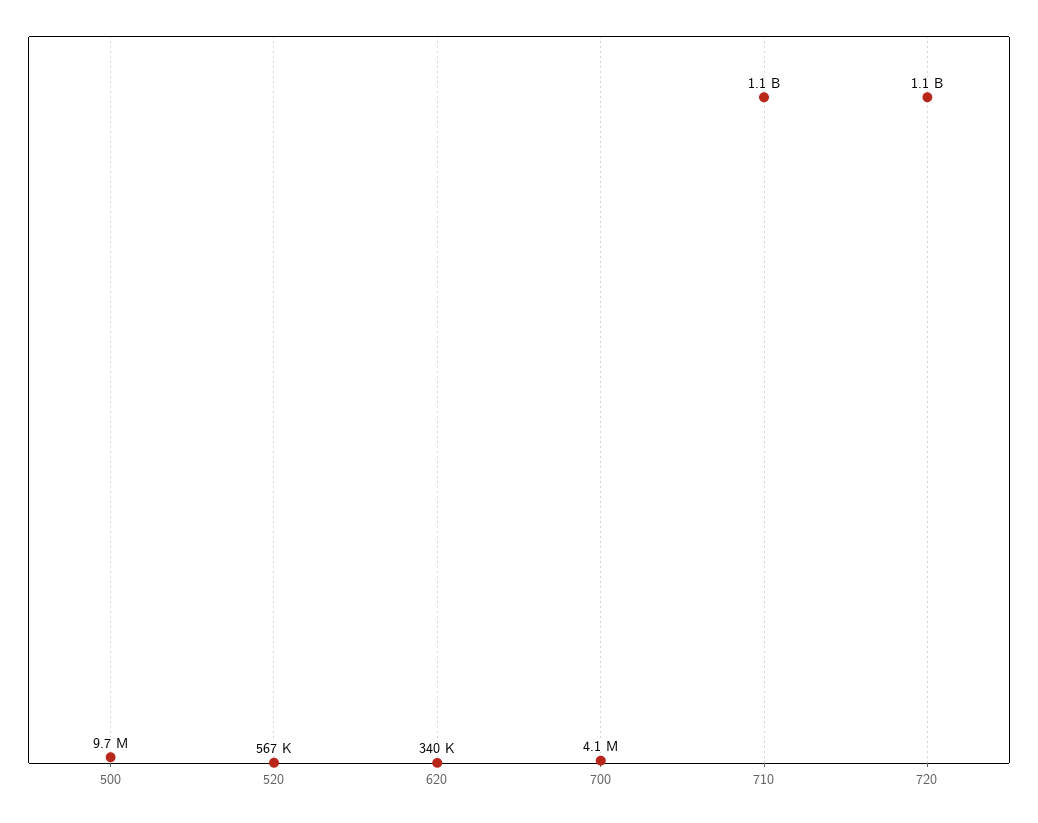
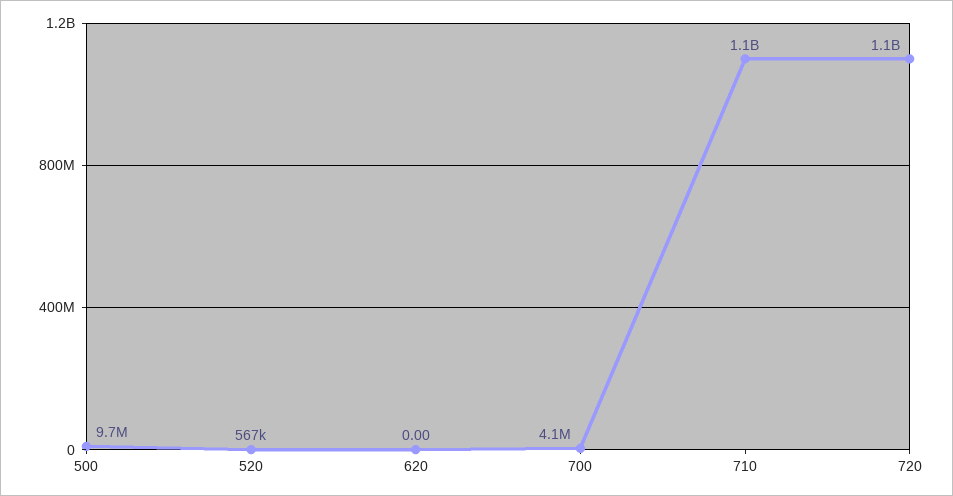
620: 340000 -> 0

